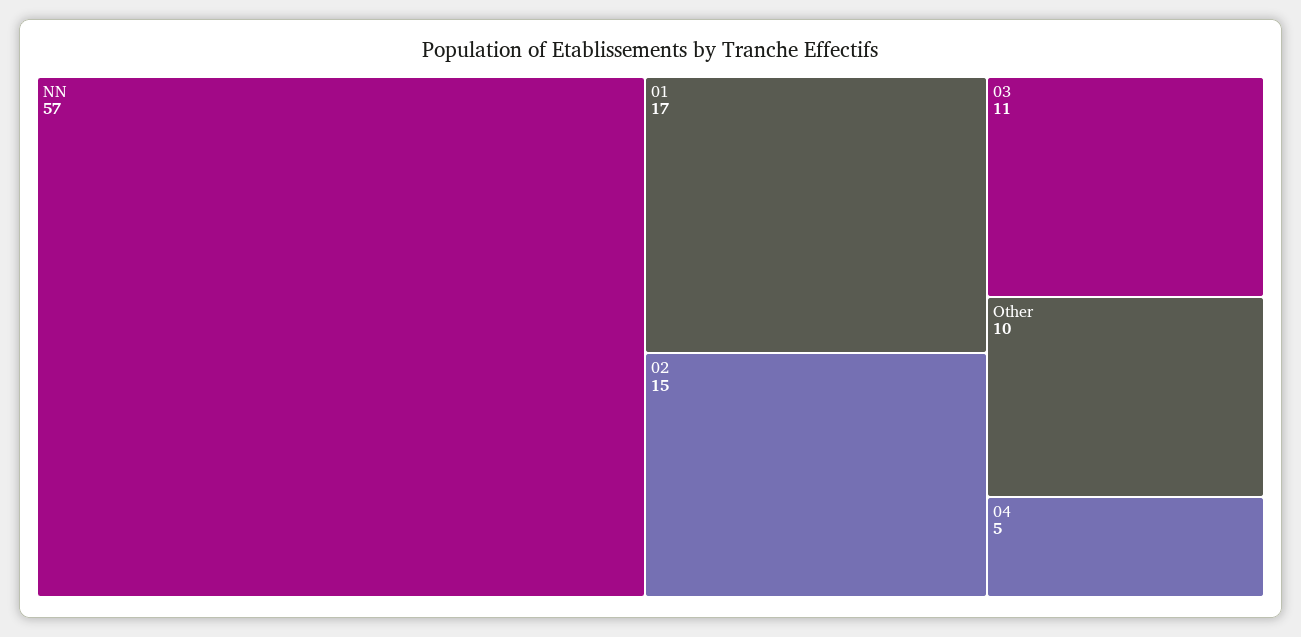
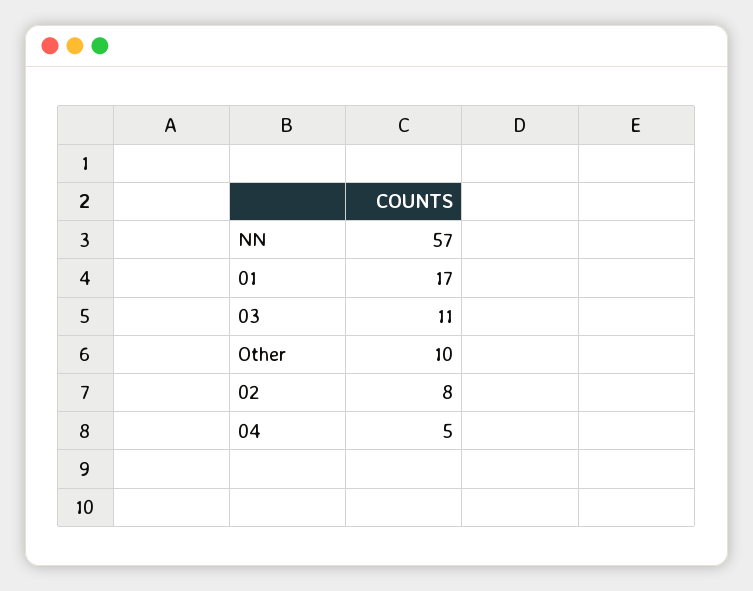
02: 15 -> 8

